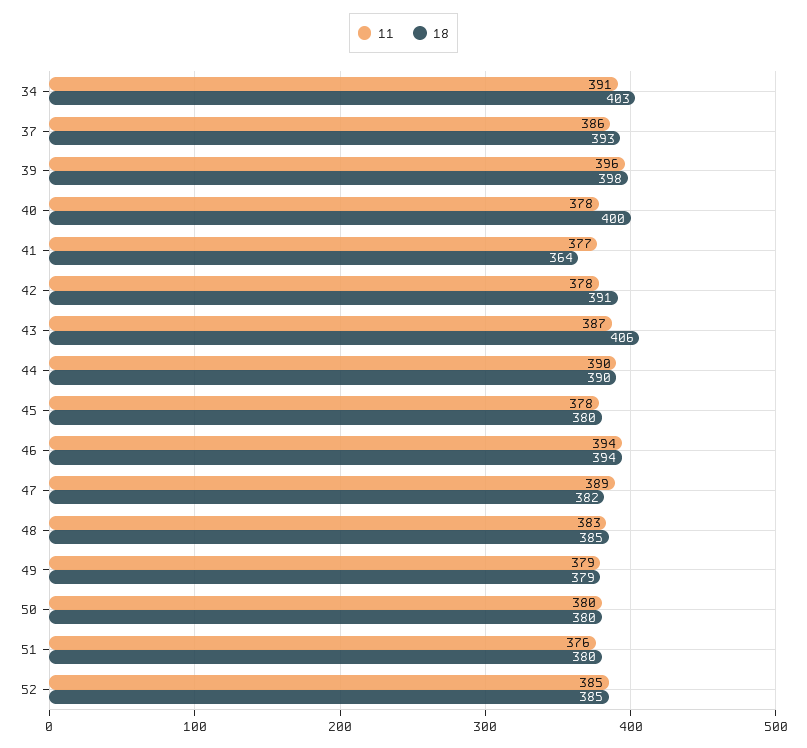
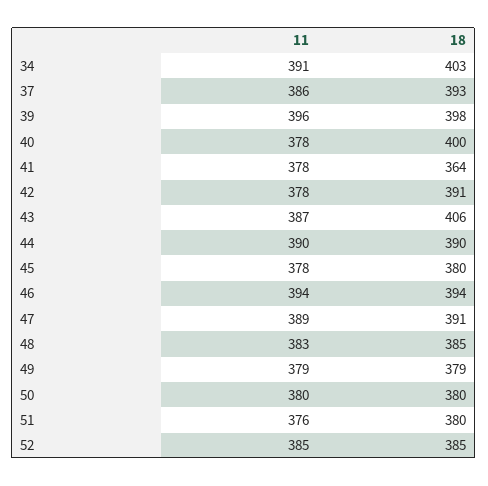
11, 41: 377 -> 378
18, 47: 382 -> 391

